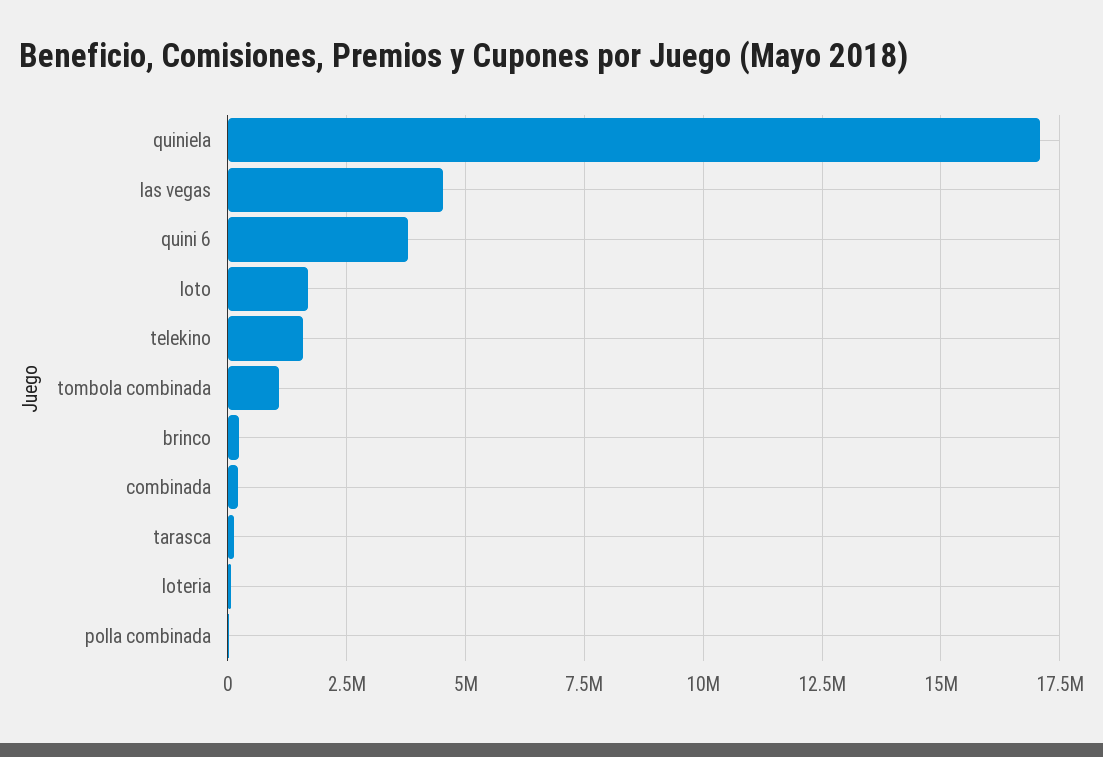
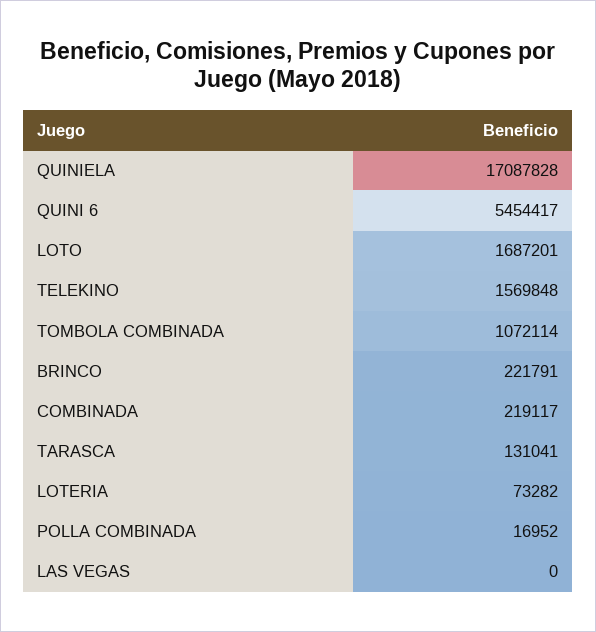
las vegas: 4500000 -> 0
quini 6: 3750000 -> 5454417

